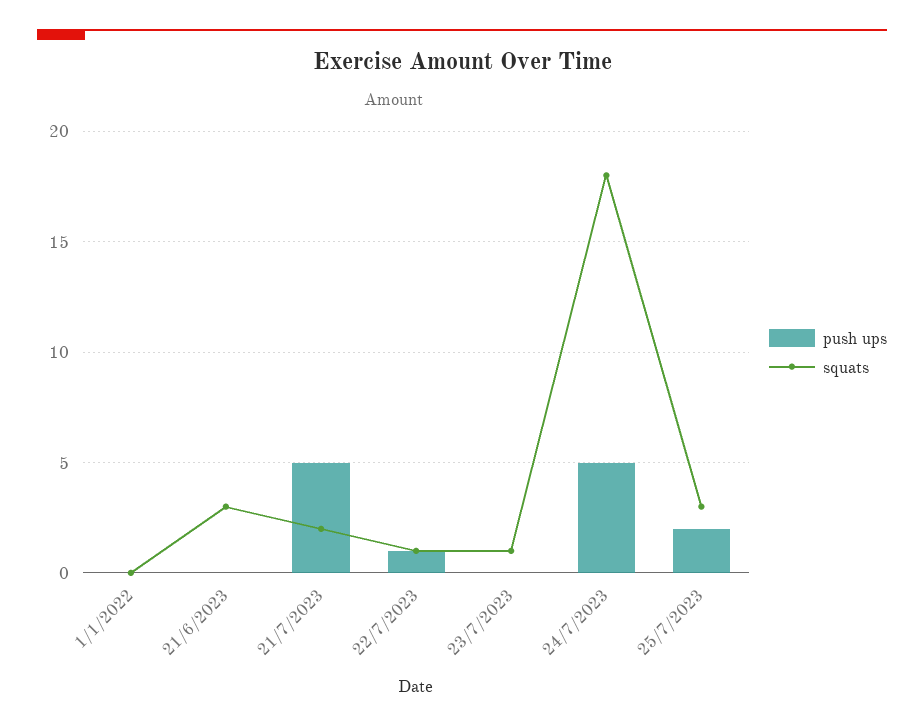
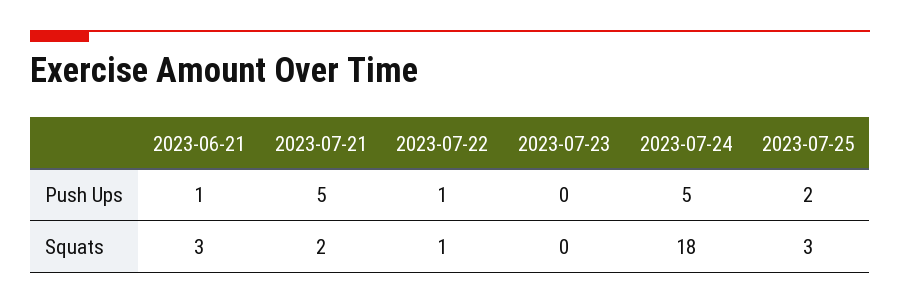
push ups, 1/1/2022: 0 -> none
squats, 1/1/2022: 0 -> none
push ups, 21/6/2023: 0 -> 1
squats, 23/7/2023: 1 -> 0

